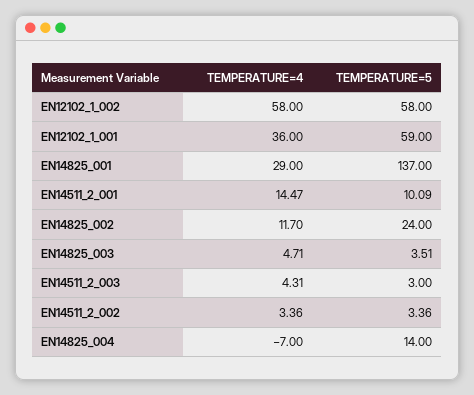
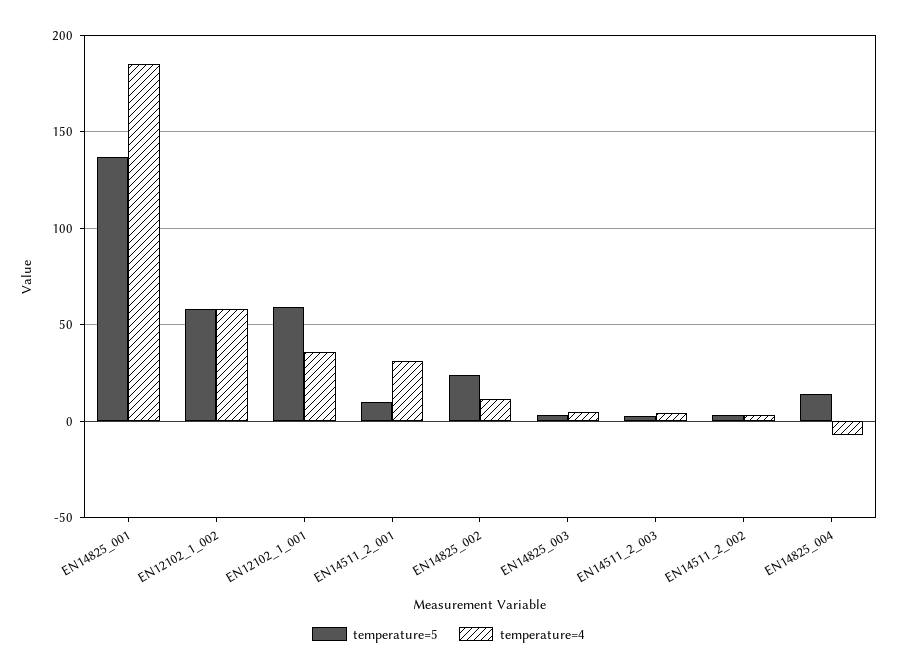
TEMPERATURE=4, EN14825_001: 29 -> 185
TEMPERATURE=4, EN14511_2_001: 14.47 -> 30

